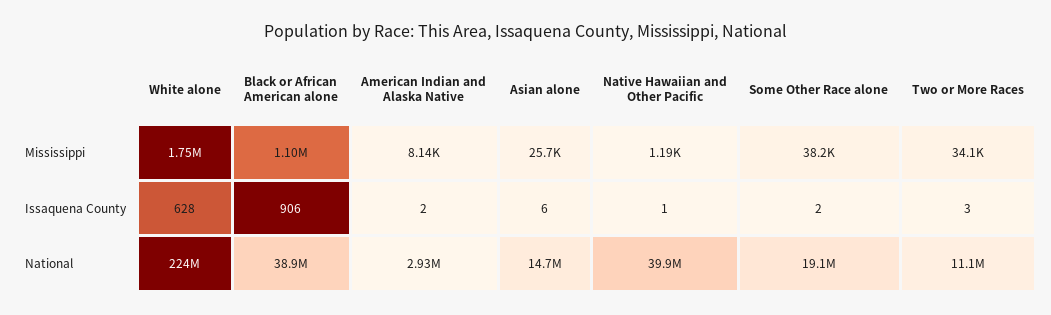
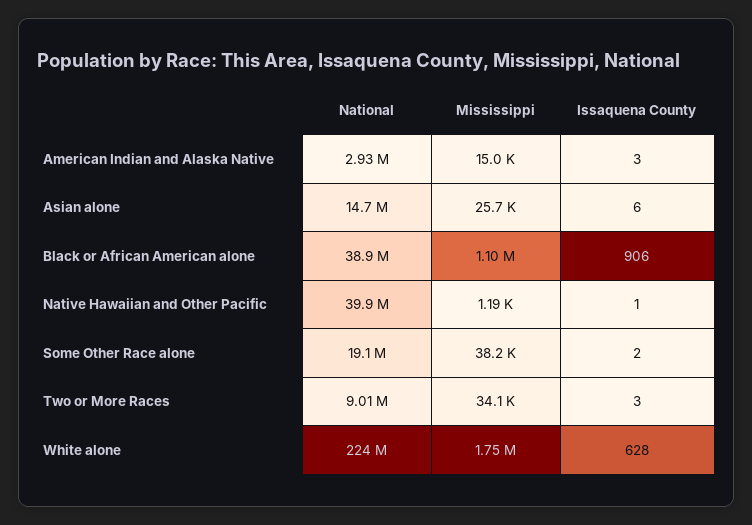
American Indian and Alaska Native, Mississippi: 8140 -> 15000
American Indian and Alaska Native, Issaquena County: 2 -> 3
Two or More Races, National: 11100000 -> 9010000

